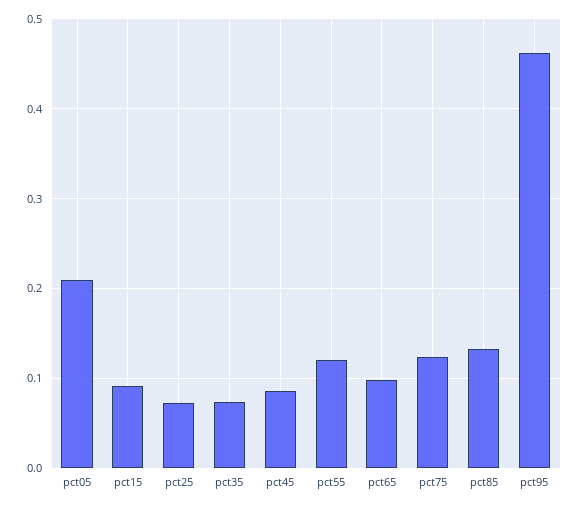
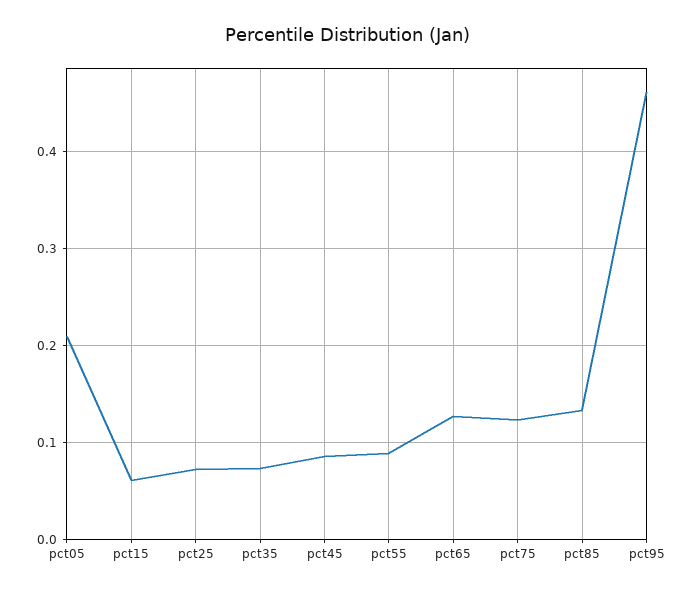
pct15: 0.09 -> 0.06
pct55: 0.12 -> 0.09
pct65: 0.1 -> 0.13

